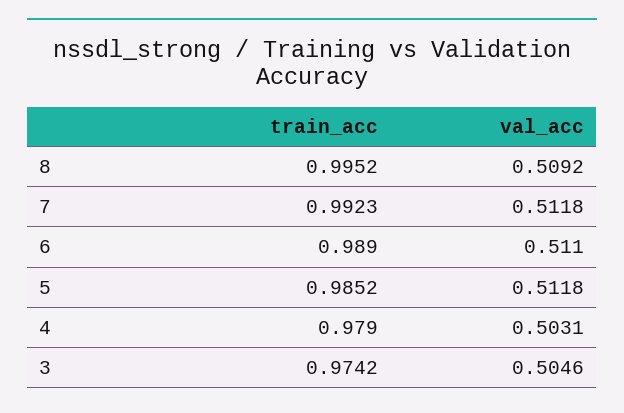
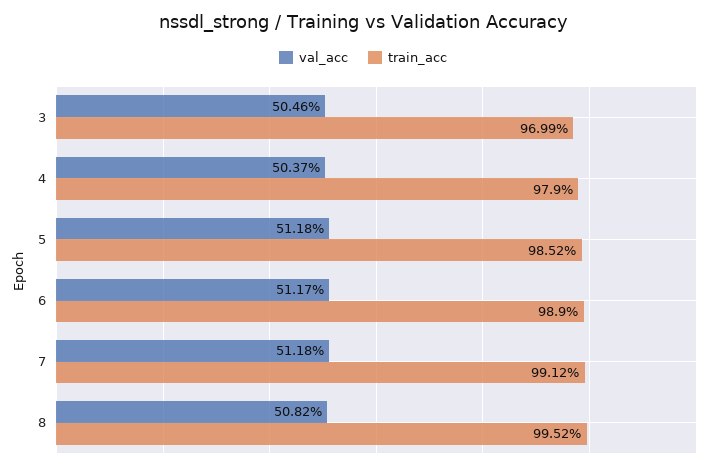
val_acc, 8: 0.5092 -> 0.5082
train_acc, 7: 0.9923 -> 0.9912
val_acc, 6: 0.511 -> 0.5117
val_acc, 4: 0.5031 -> 0.5037
train_acc, 3: 0.9742 -> 0.9699

